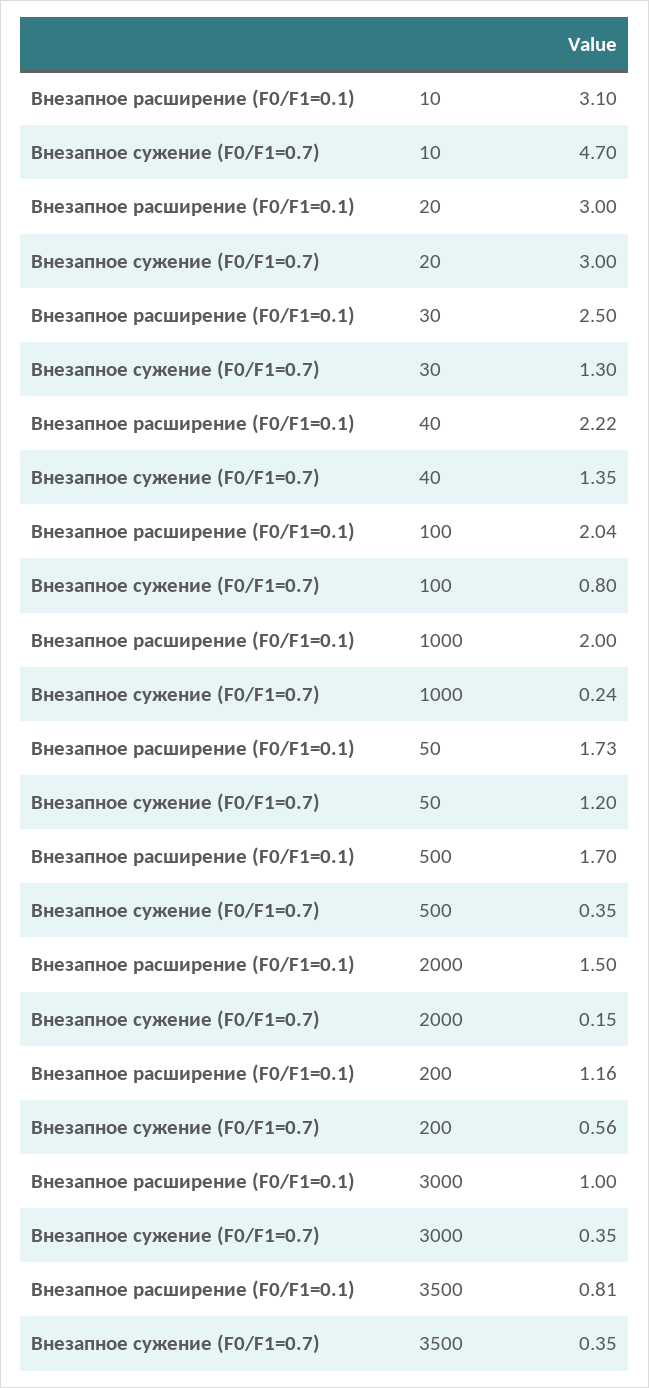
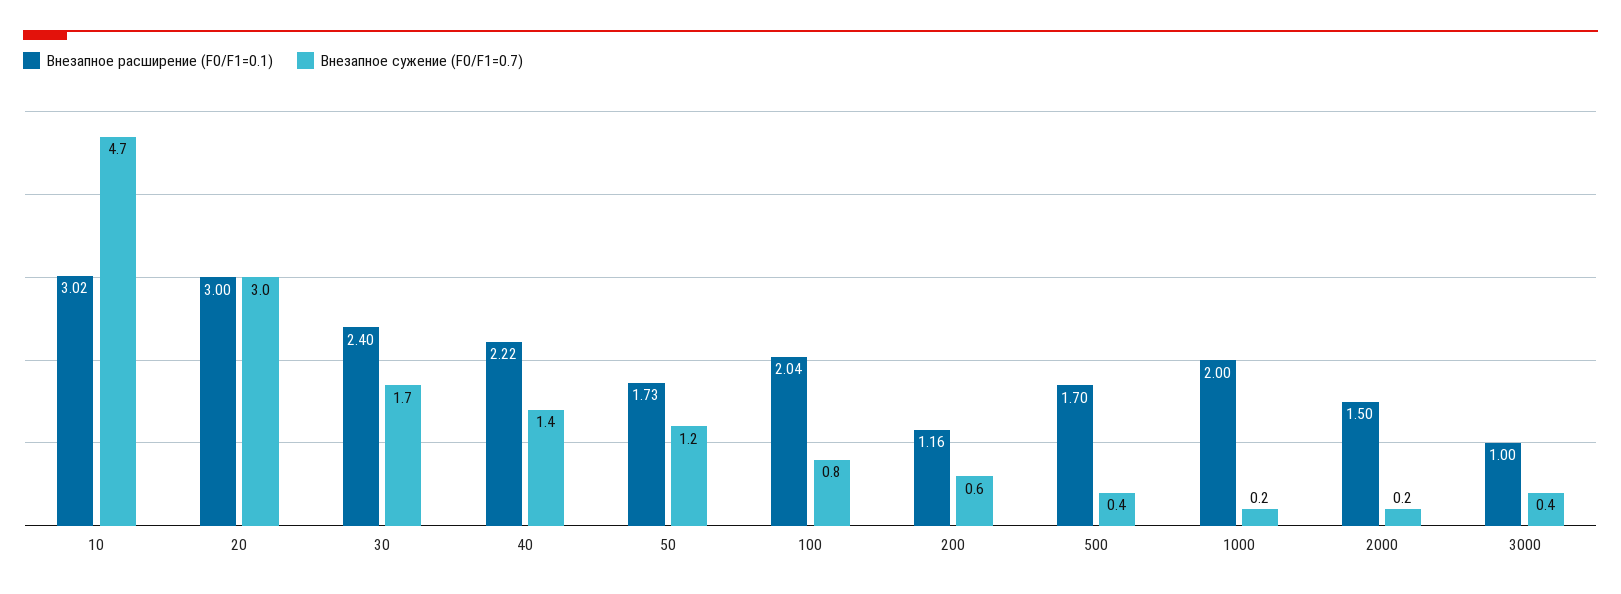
Внезапное расширение (F0/F1=0.1), 10: 3.1 -> 3.02
Внезапное расширение (F0/F1=0.1), 30: 2.5 -> 2.4
Внезапное сужение (F0/F1=0.7), 30: 1.3 -> 1.7
Внезапное расширение (F0/F1=0.1), 3500: 0.81 -> none
Внезапное сужение (F0/F1=0.7), 3500: 0.35 -> none

